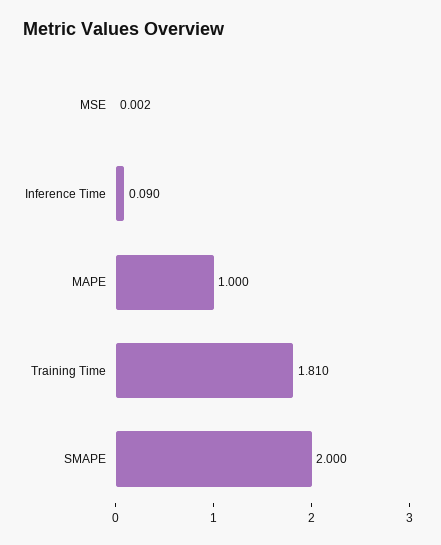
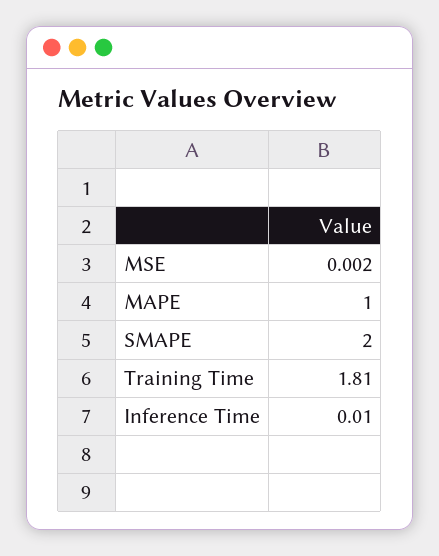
Inference Time: 0.09 -> 0.01

